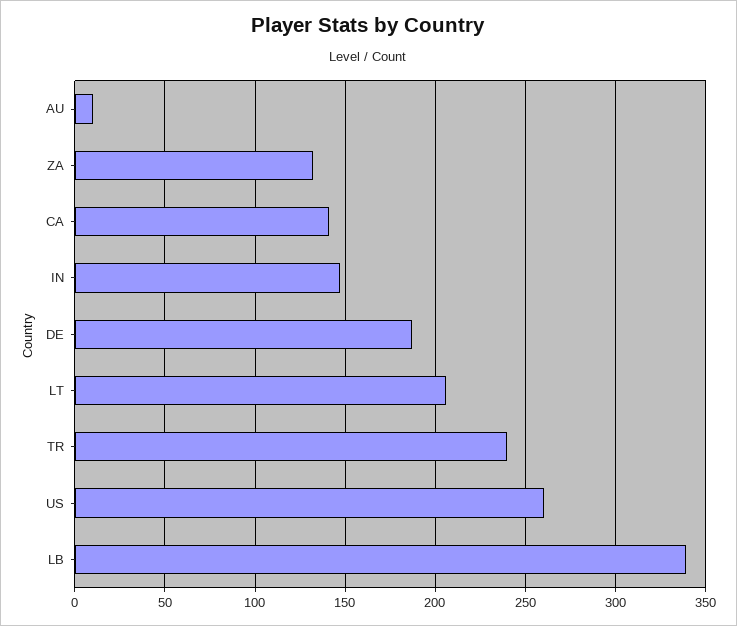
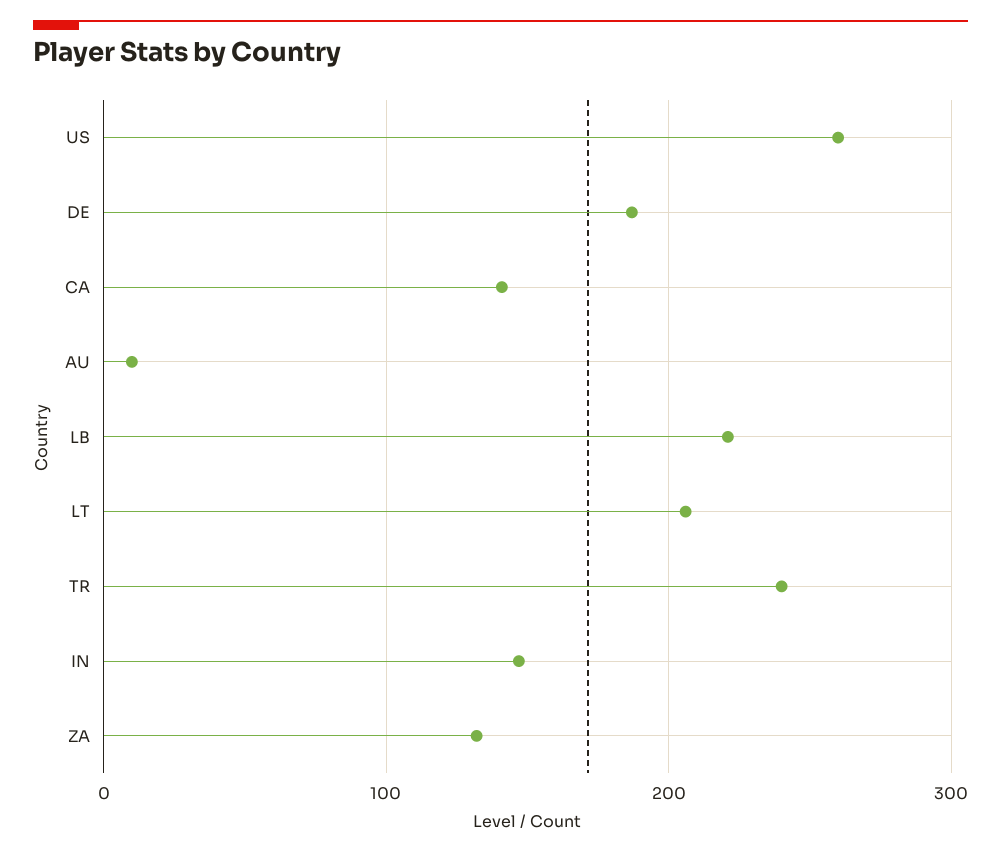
LB: 340 -> 220

